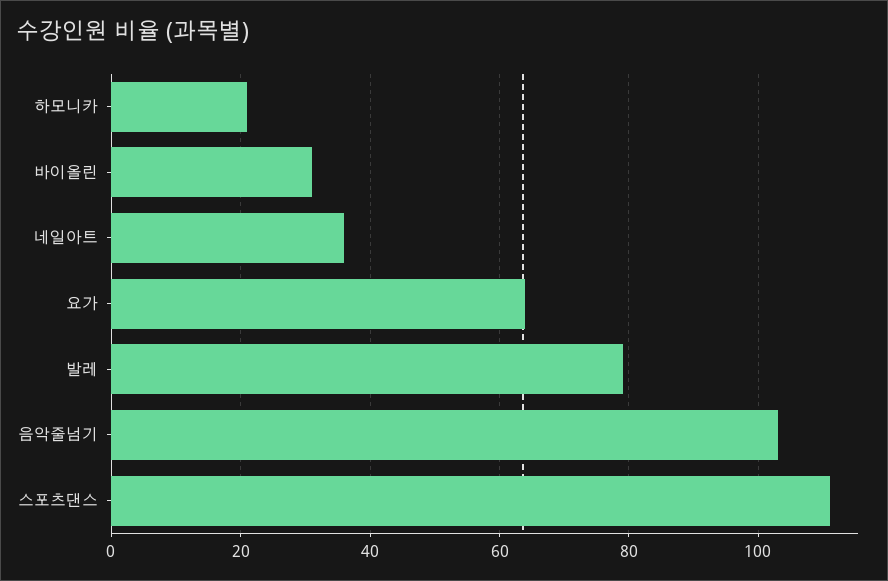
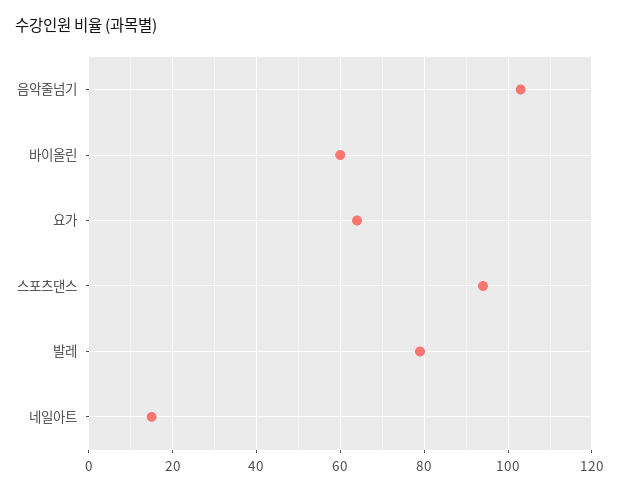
하모니카: 20 -> none
바이올린: 30 -> 60
네일아트: 35 -> 15
스포츠댄스: 110 -> 95

